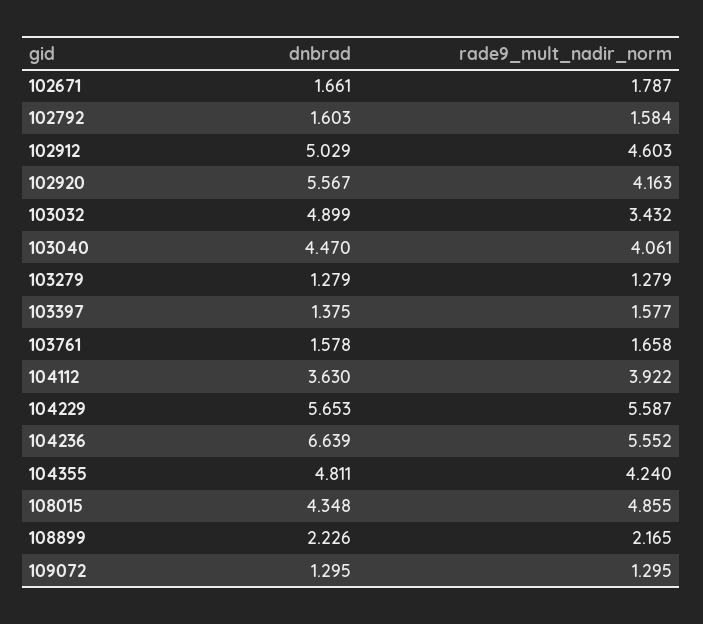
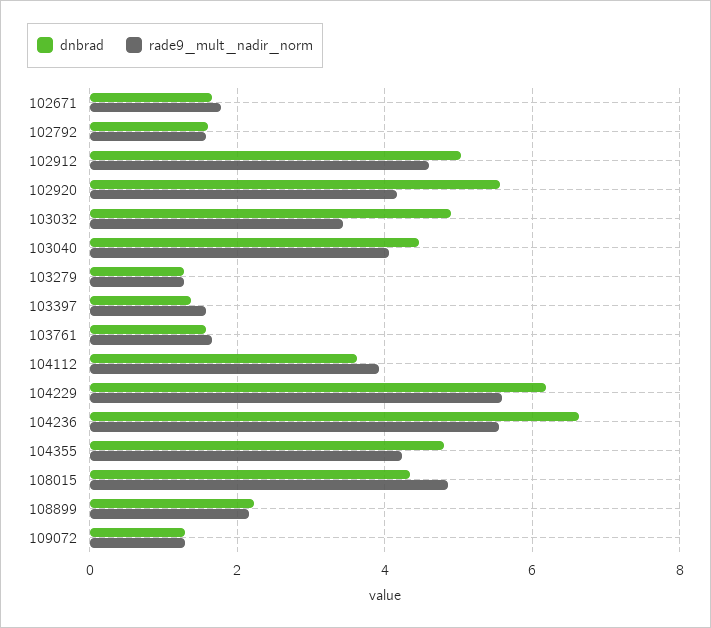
dnbrad, 104229: 5.653 -> 6.2

